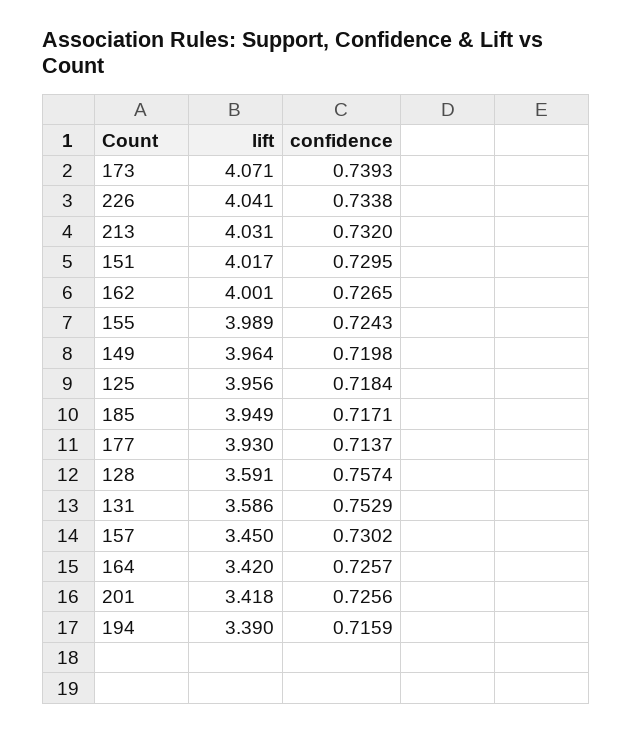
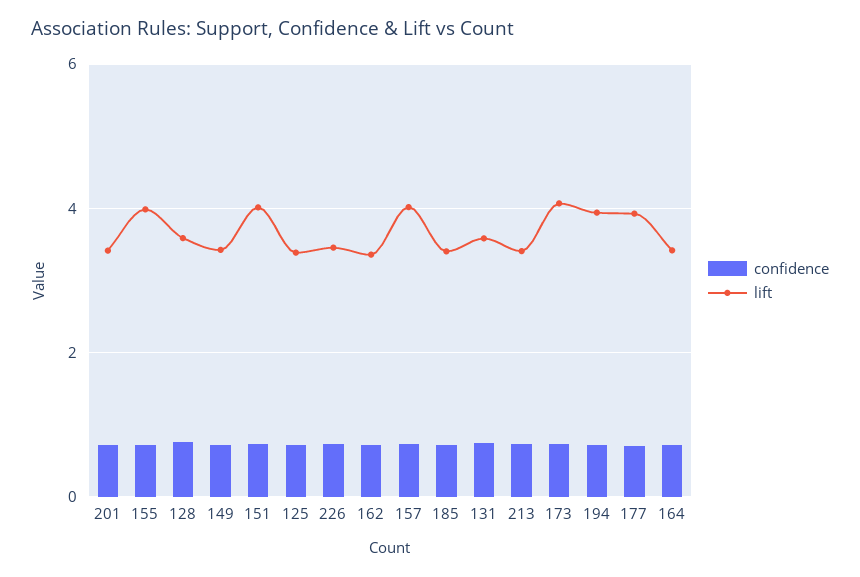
lift, 226: 4.041 -> 3.4
lift, 213: 4.031 -> 3.4
lift, 162: 4.001 -> 3.4
lift, 149: 3.964 -> 3.4
lift, 125: 3.956 -> 3.4
lift, 185: 3.949 -> 3.4
lift, 157: 3.45 -> 4
lift, 194: 3.39 -> 4

